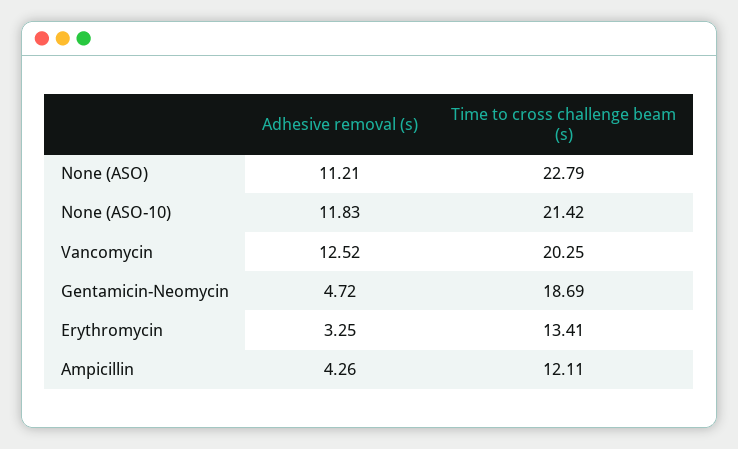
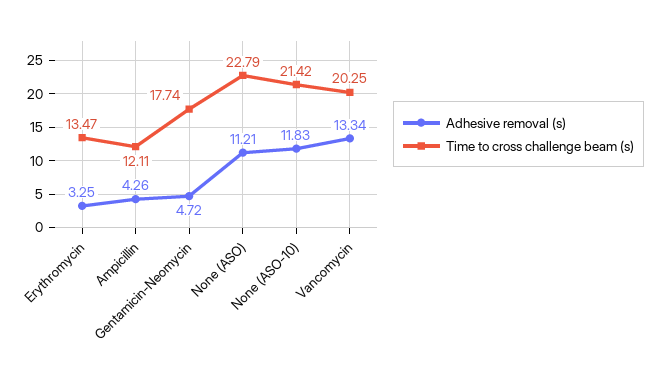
Adhesive removal (s), Vancomycin: 12.52 -> 13.34
Time to cross challenge beam (s), Gentamicin-Neomycin: 18.69 -> 17.74
Time to cross challenge beam (s), Erythromycin: 13.41 -> 13.47

